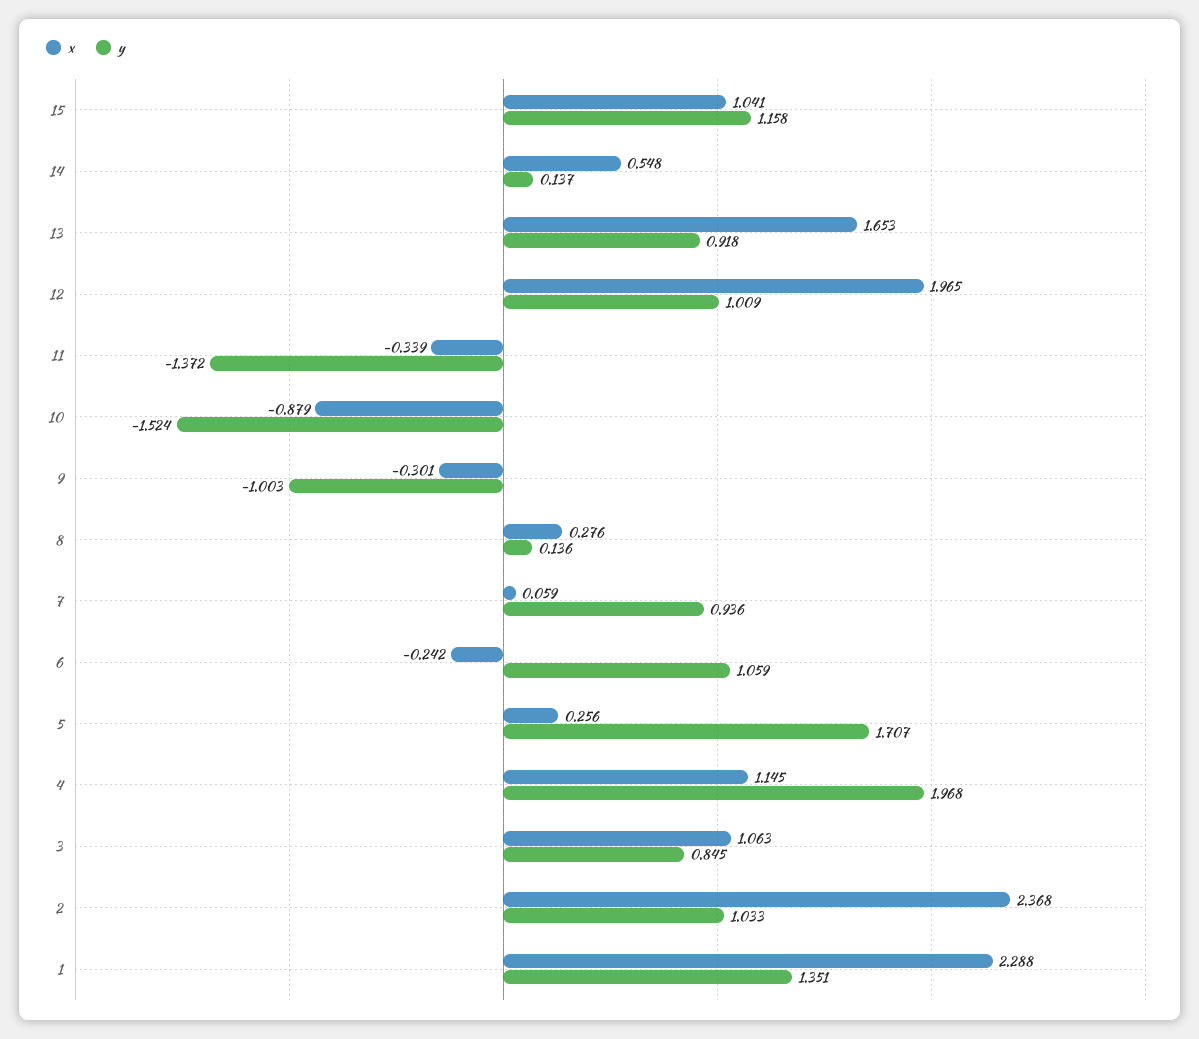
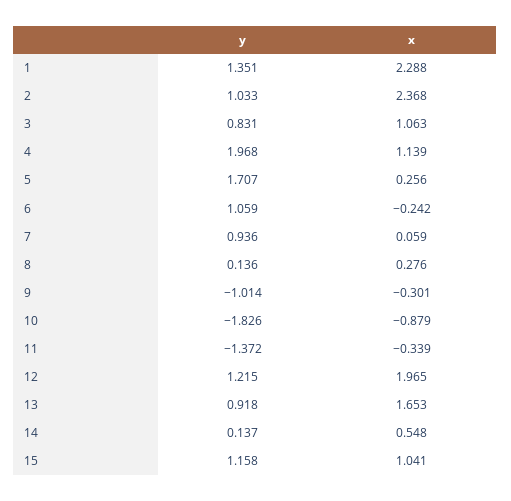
y, 12: 1.009 -> 1.215
y, 10: -1.524 -> -1.826
y, 9: -1.003 -> -1.014
x, 4: 1.145 -> 1.139
y, 3: 0.845 -> 0.831

